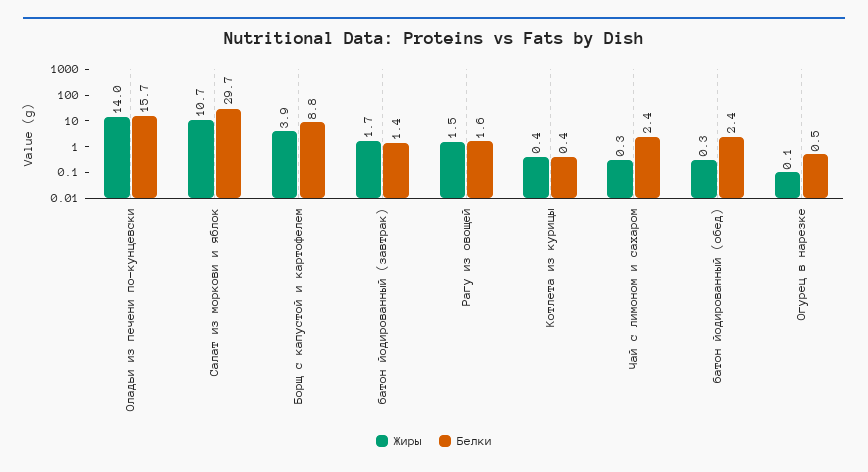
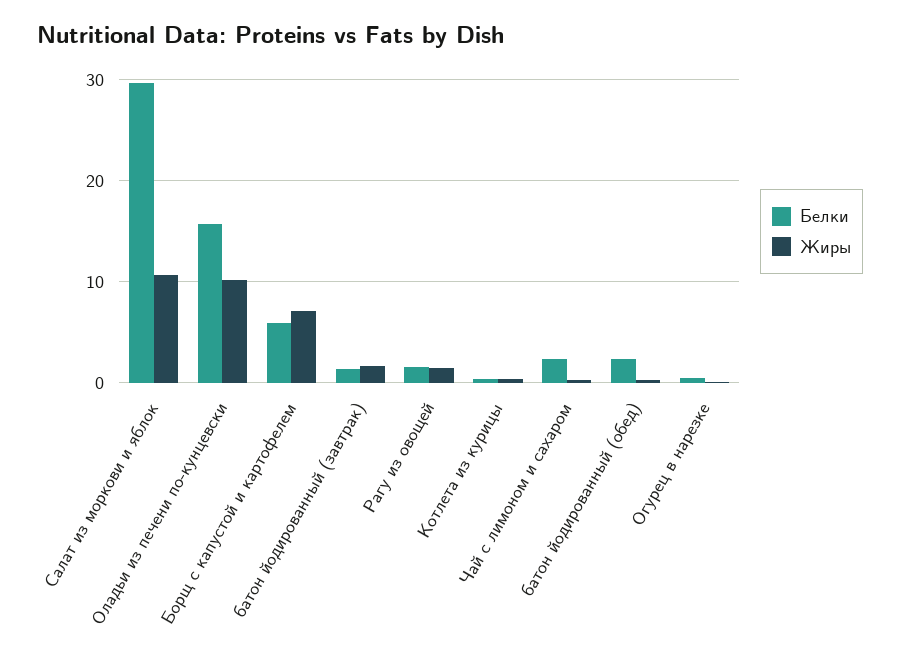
Жиры, Оладьи из печени по-кунцевски: 14 -> 10
Жиры, Борщ с капустой и картофелем: 3.9 -> 7
Белки, Борщ с капустой и картофелем: 8.8 -> 6

